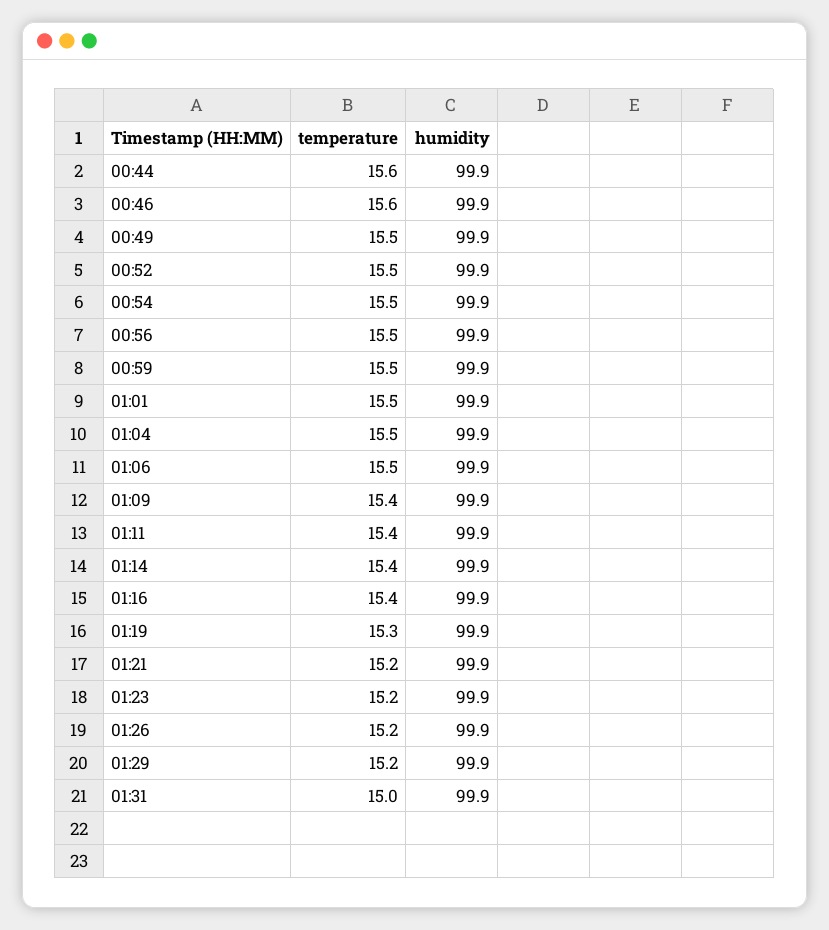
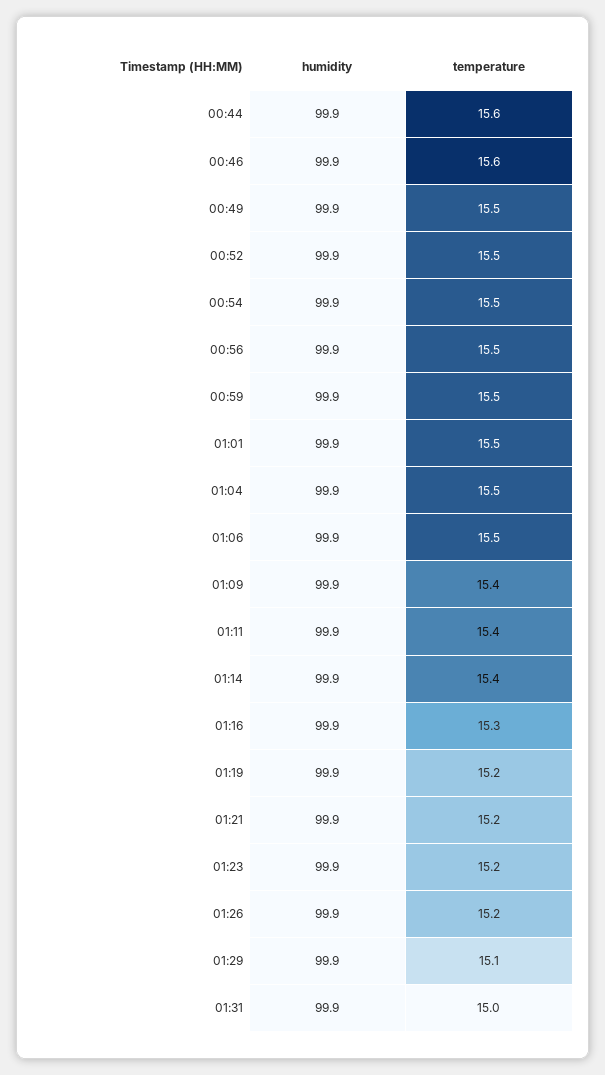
temperature, 01:16: 15.4 -> 15.3
temperature, 01:19: 15.3 -> 15.2
temperature, 01:29: 15.2 -> 15.1

